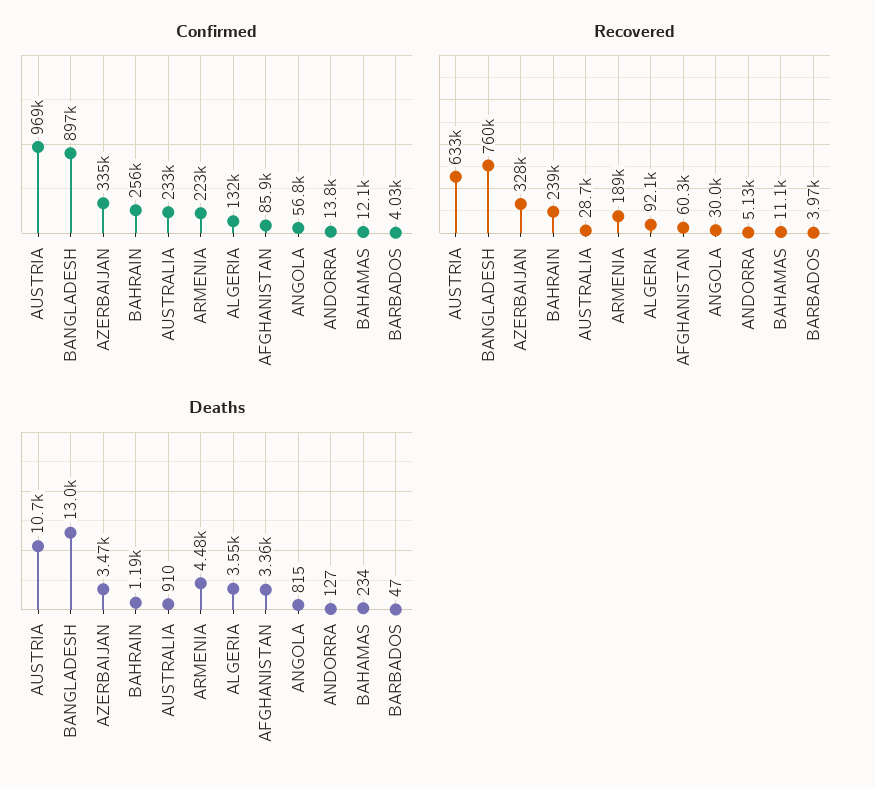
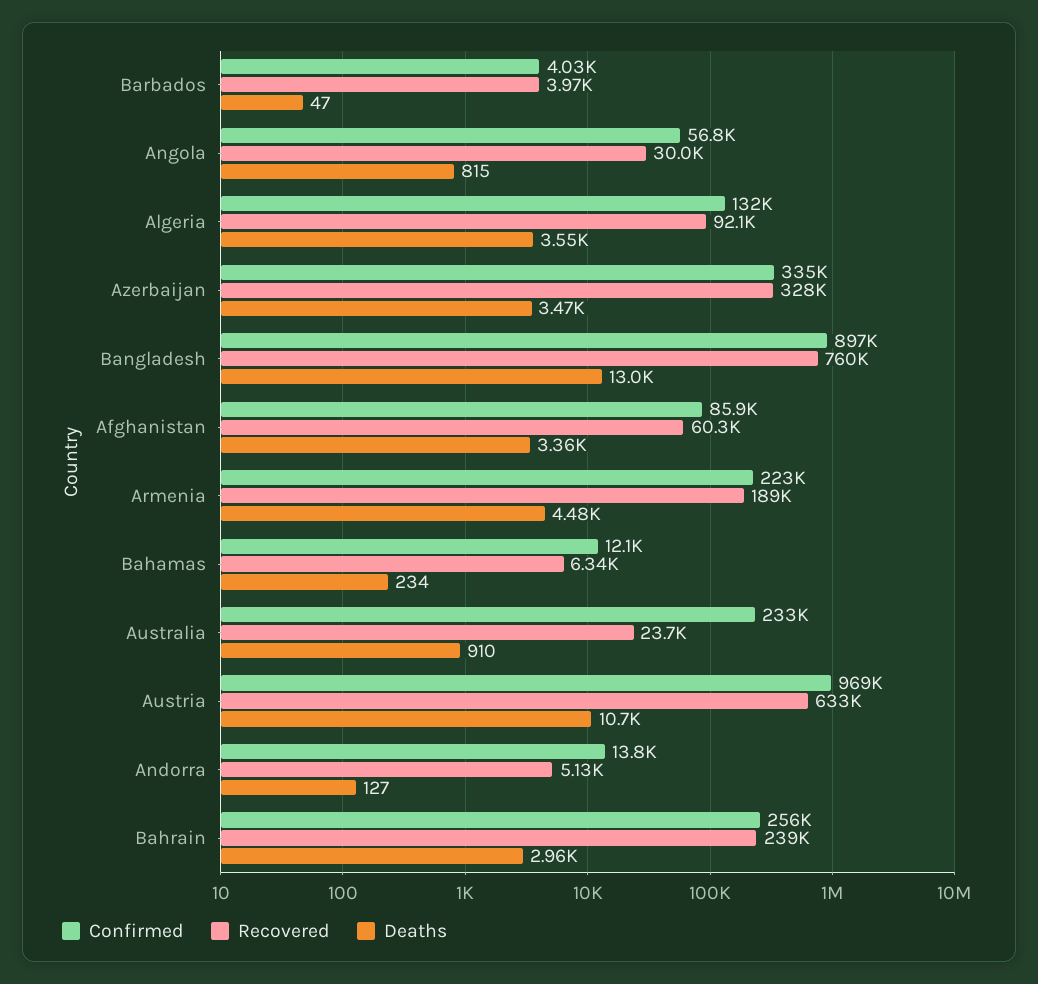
Recovered, AUSTRALIA: 28700 -> 23700
Recovered, BAHAMAS: 11100 -> 6340
Deaths, BAHRAIN: 1190 -> 2960

